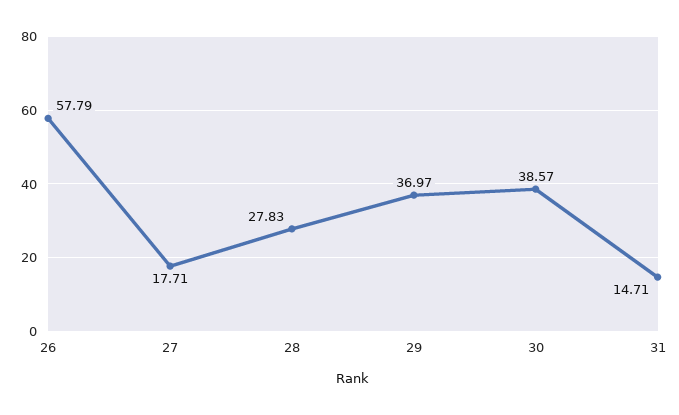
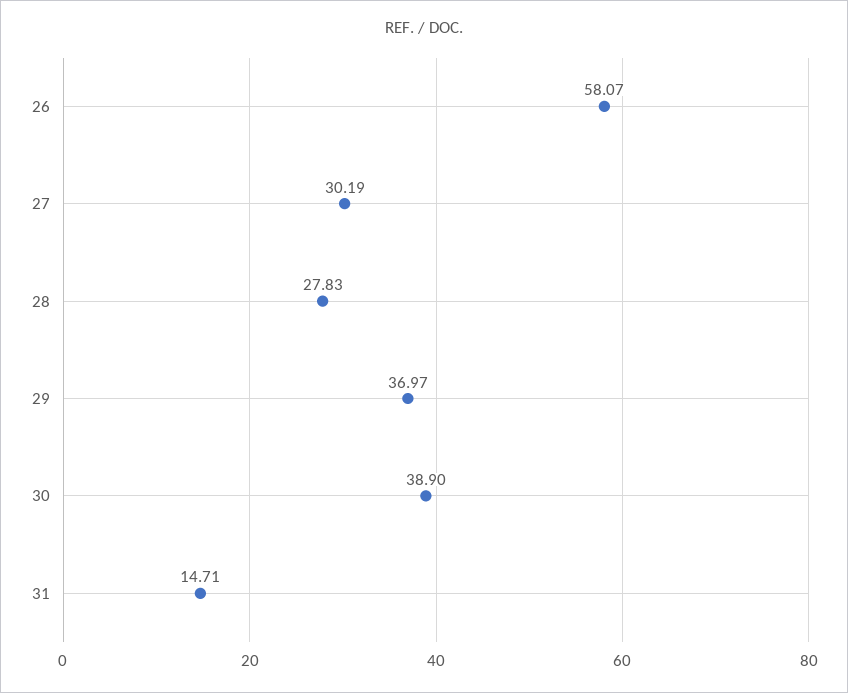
26: 57.79 -> 58.07
27: 17.71 -> 30.19
30: 38.57 -> 38.9

